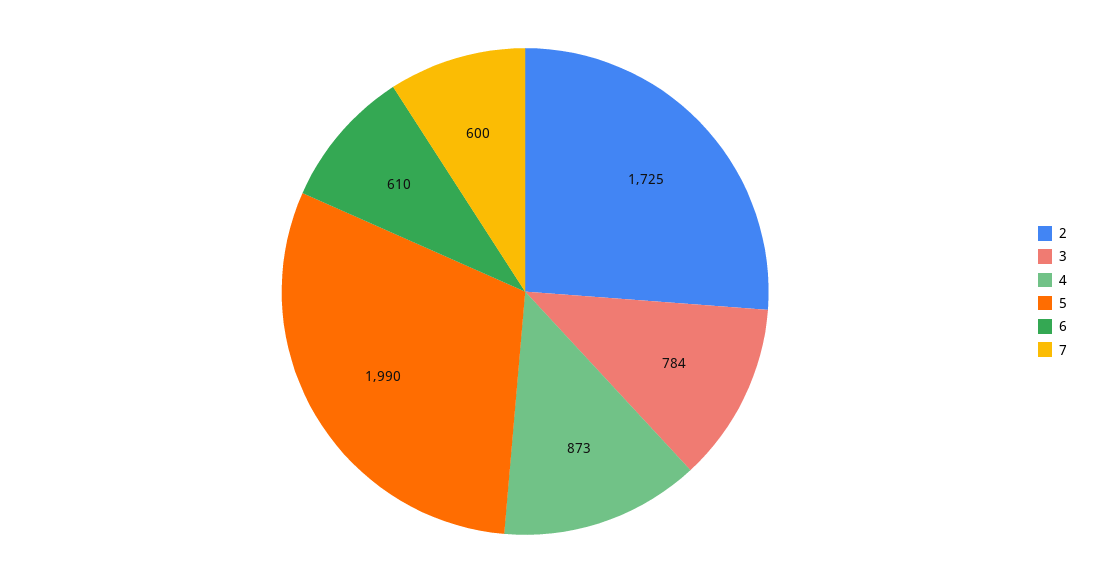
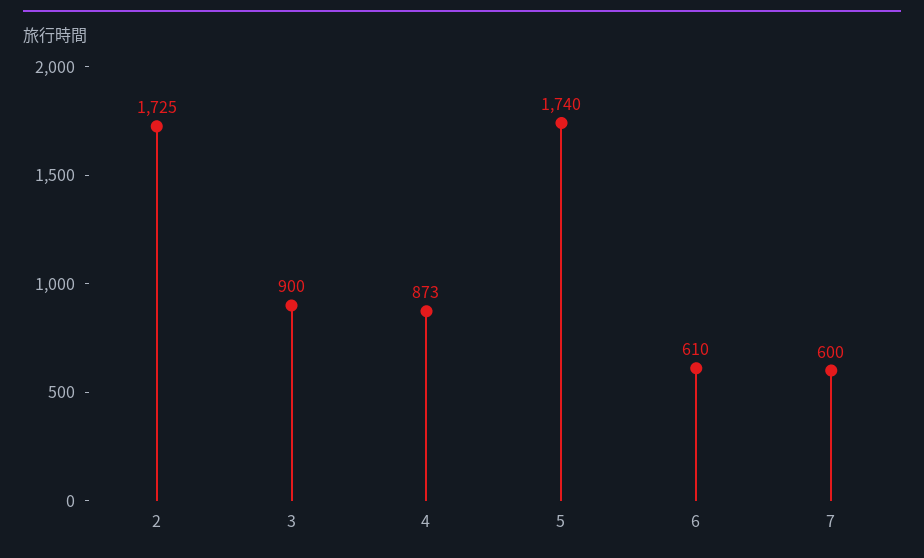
3: 784 -> 900
5: 1990 -> 1740

